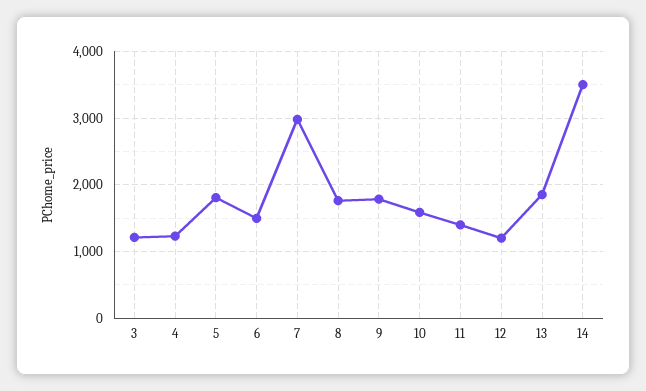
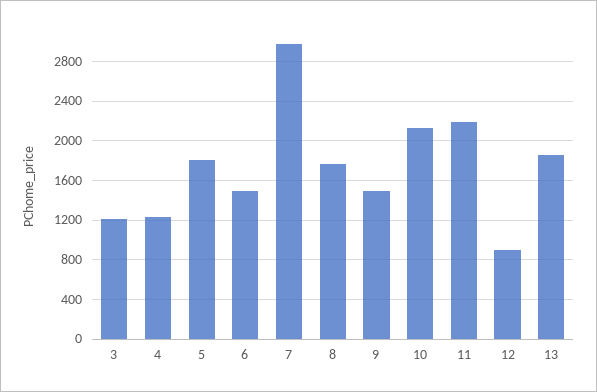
9: 1800 -> 1500
10: 1600 -> 2100
11: 1400 -> 2200
12: 1200 -> 900
14: 3500 -> none

